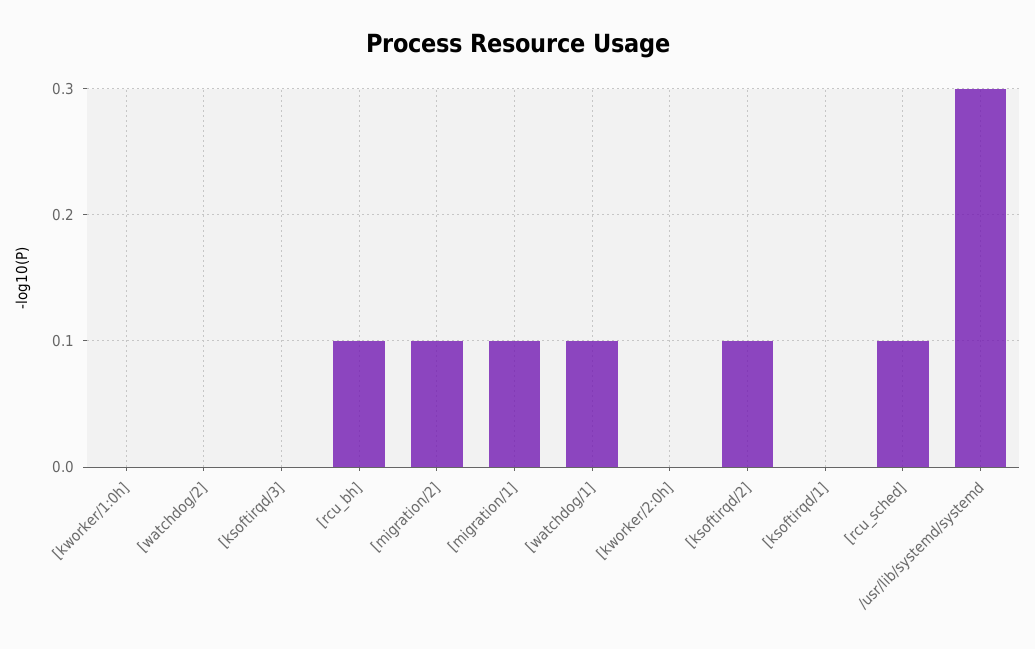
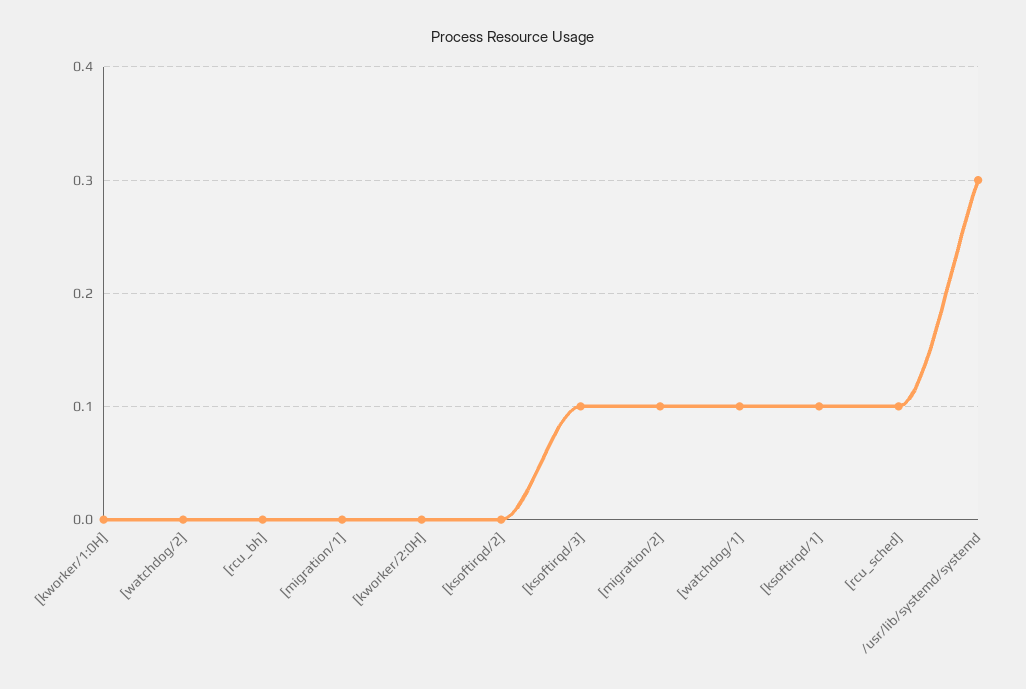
[ksoftirqd/3]: 0 -> 0.1
[rcu_bh]: 0.1 -> 0
[migration/1]: 0.1 -> 0
[ksoftirqd/2]: 0.1 -> 0
[ksoftirqd/1]: 0 -> 0.1

